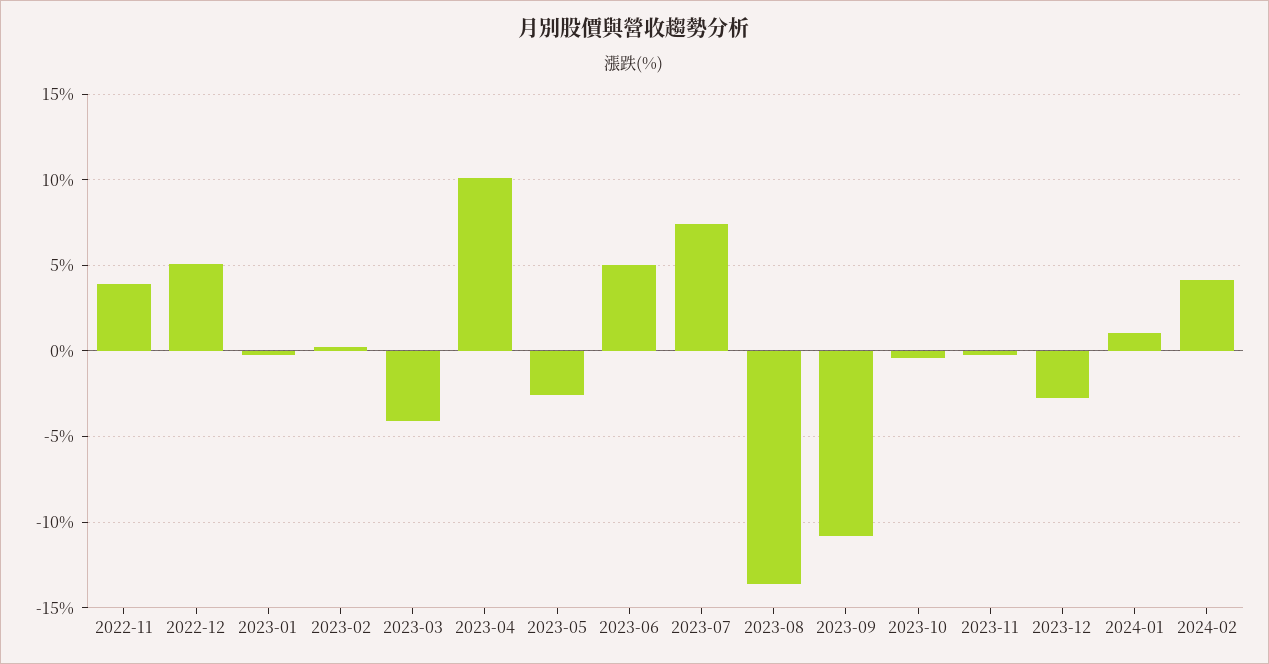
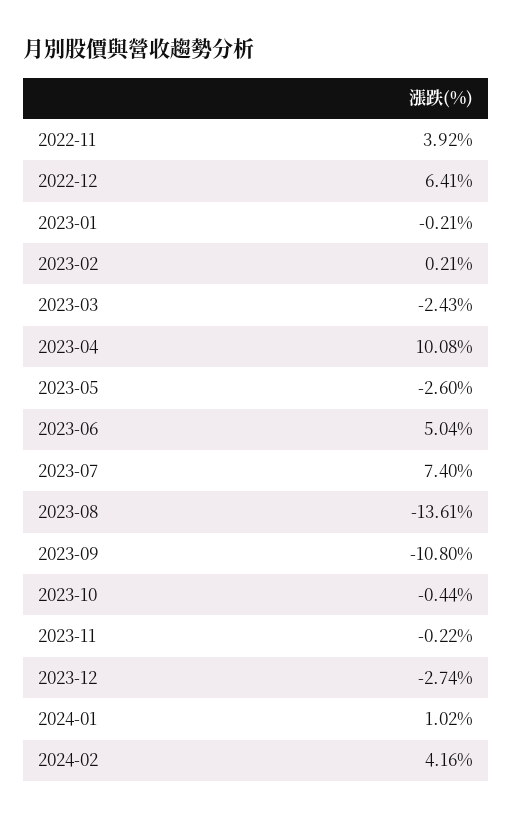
2022-12: 5 -> 6.41
2023-03: -4 -> -2.43

